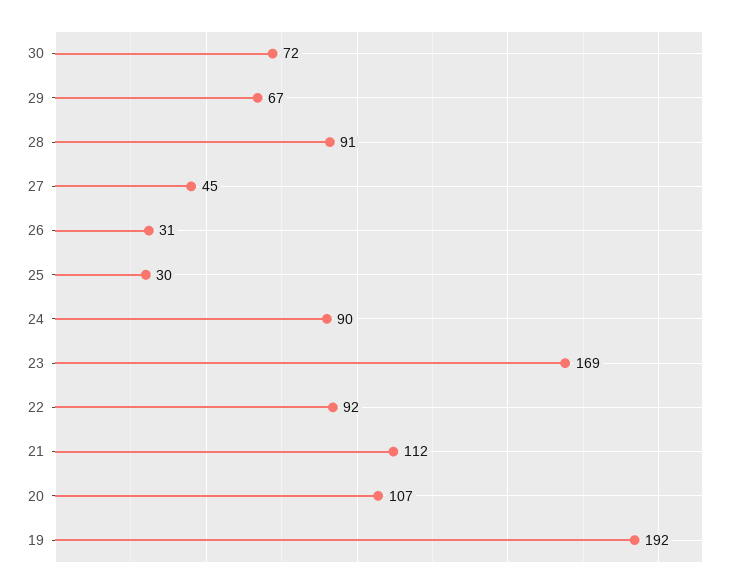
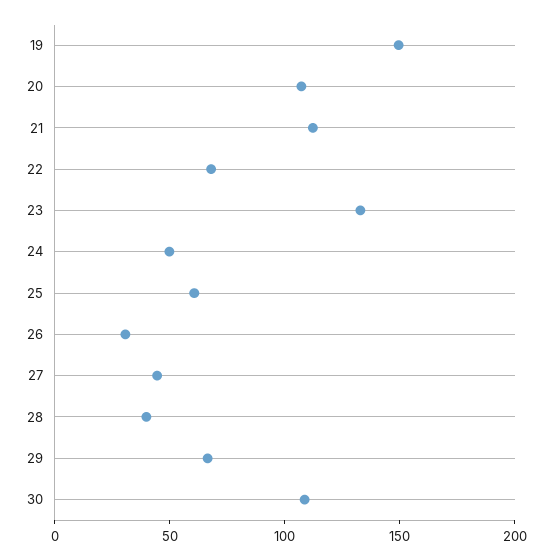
30: 72 -> 110
28: 91 -> 40
25: 30 -> 60
24: 90 -> 50
23: 169 -> 130
22: 92 -> 70
19: 192 -> 150

